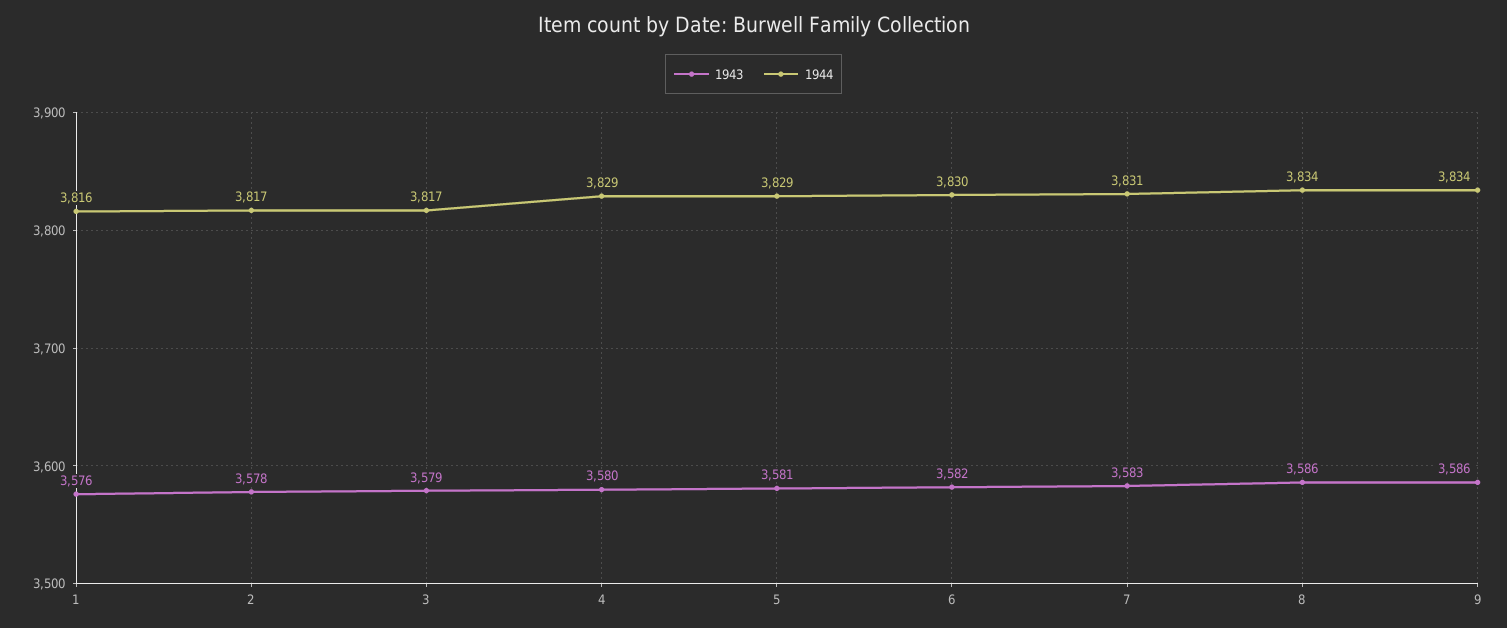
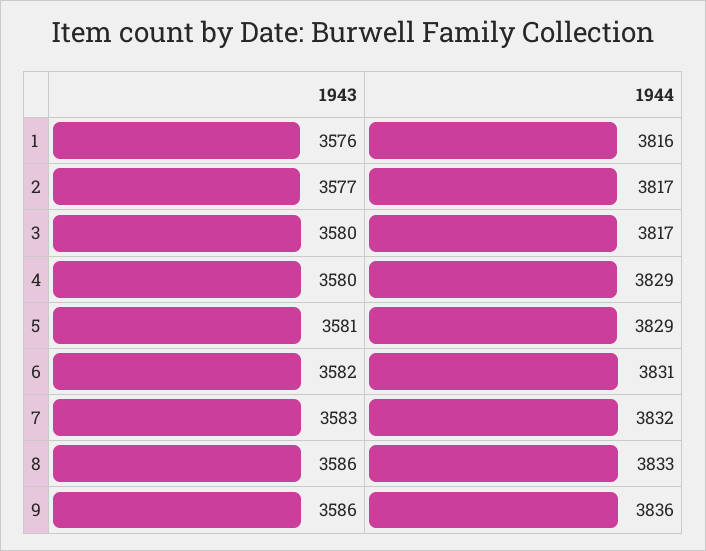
1943, 2: 3578 -> 3577
1943, 3: 3579 -> 3580
1944, 6: 3830 -> 3831
1944, 7: 3831 -> 3832
1944, 8: 3834 -> 3833
1944, 9: 3834 -> 3836

